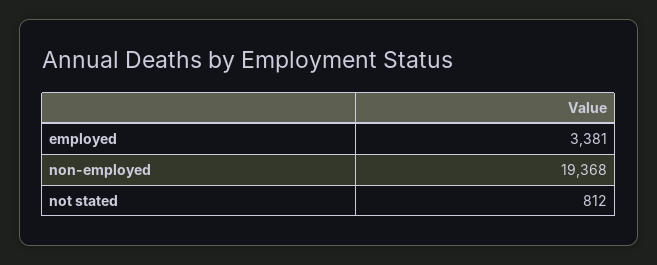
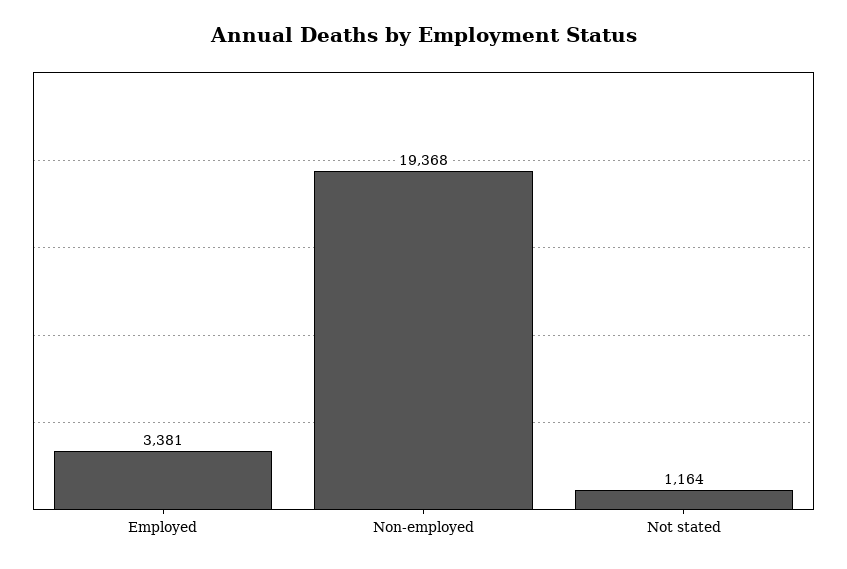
not stated: 812 -> 1164

